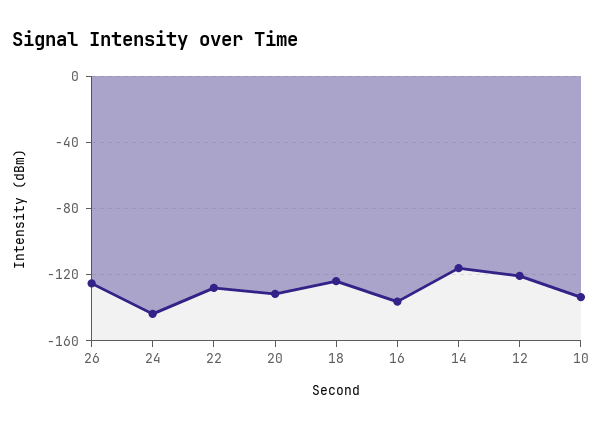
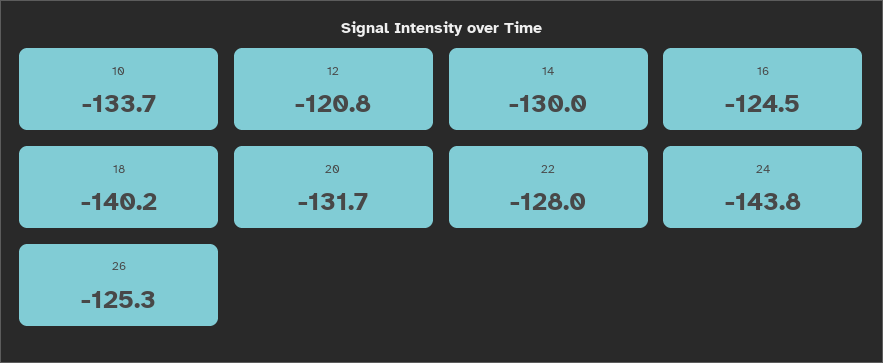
18: -125 -> -140.2
16: -135 -> -124.5
14: -115 -> -130

